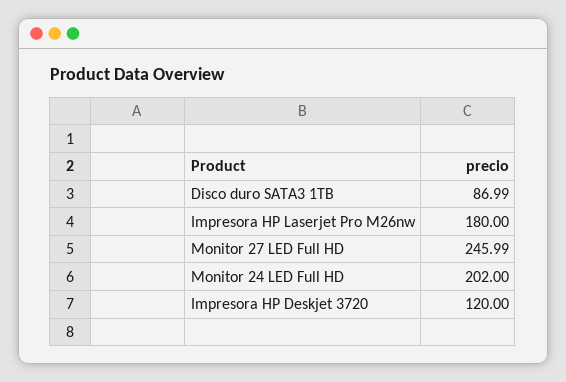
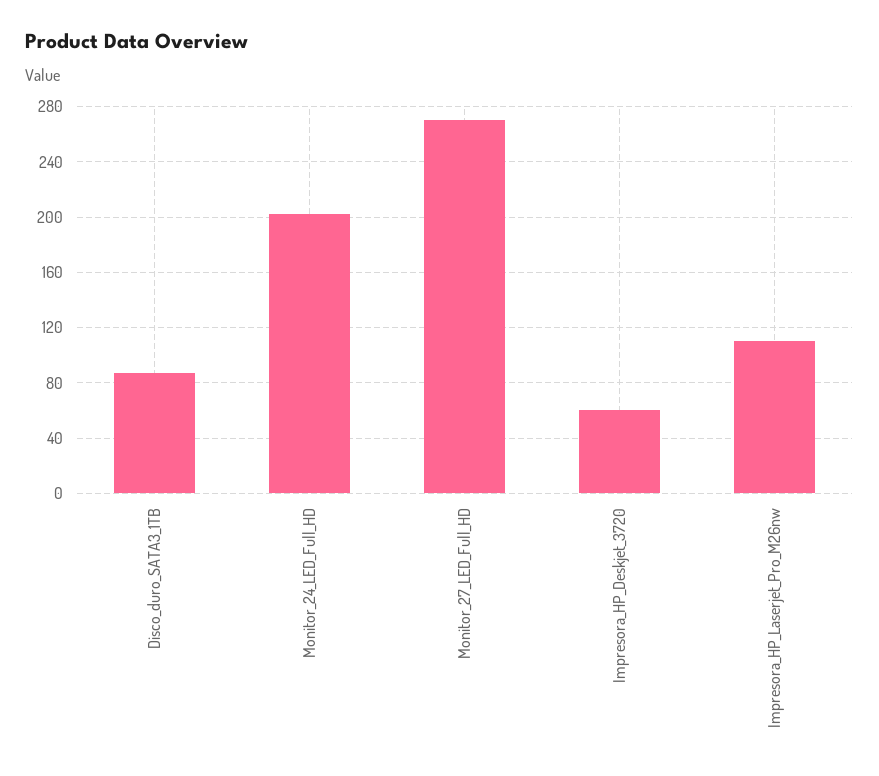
Impresora HP Laserjet Pro M26nw: 180 -> 110
Monitor 27 LED Full HD: 245.99 -> 270
Impresora HP Deskjet 3720: 120 -> 60

